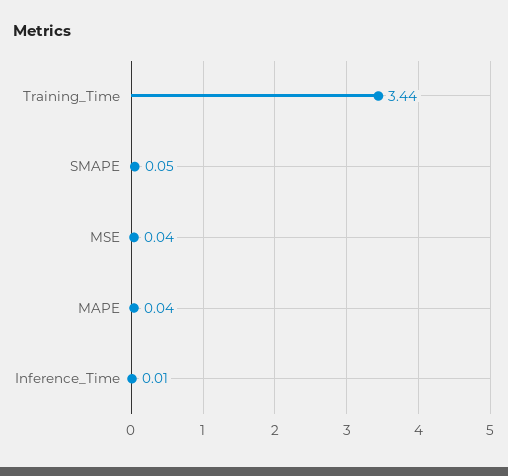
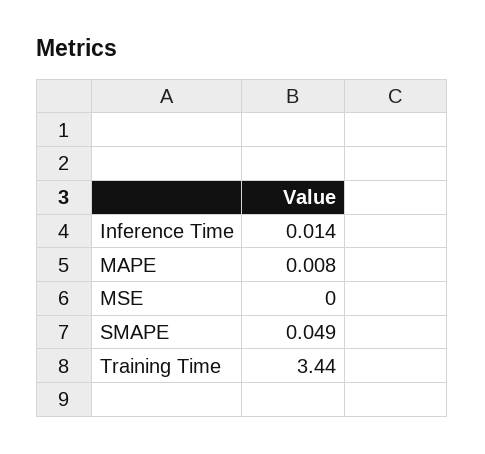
MSE: 0.04 -> 0
MAPE: 0.04 -> 0.008

